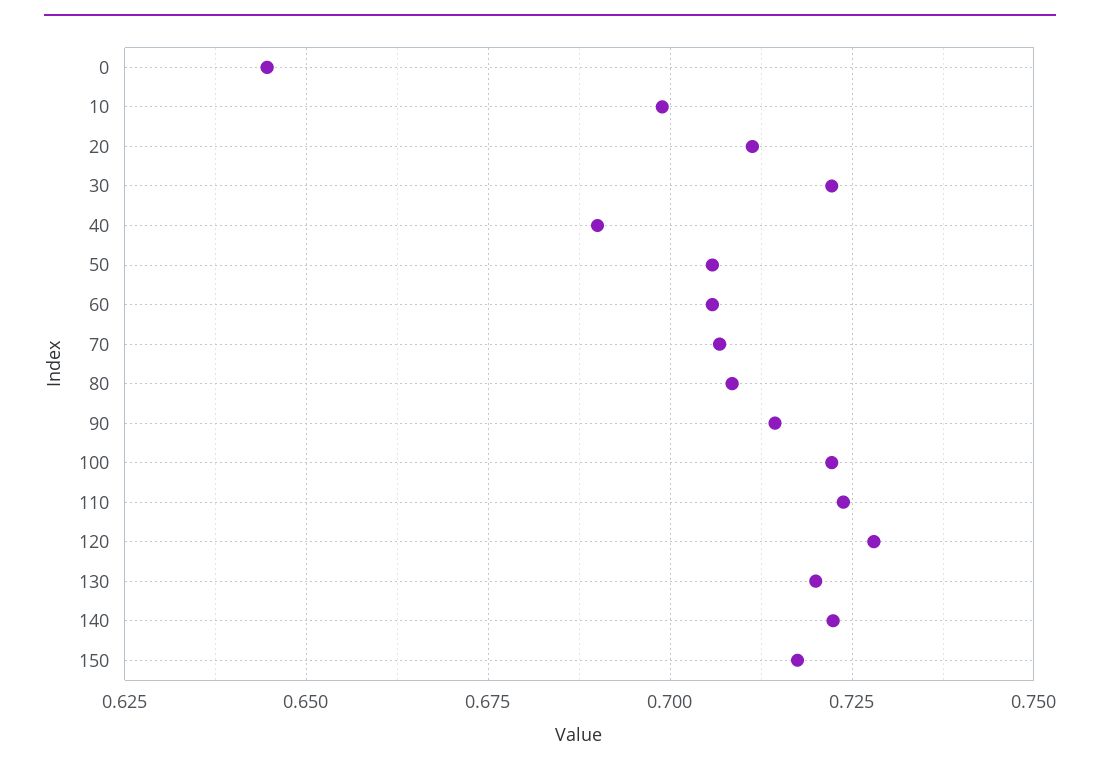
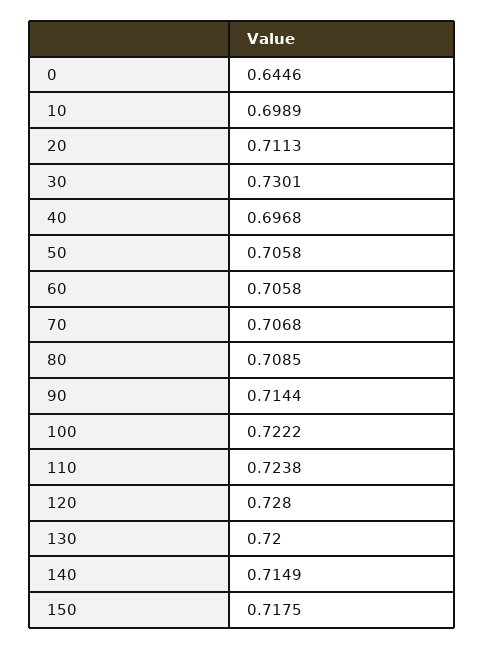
30: 0.7225 -> 0.7301
40: 0.69 -> 0.6968
140: 0.7225 -> 0.7149

